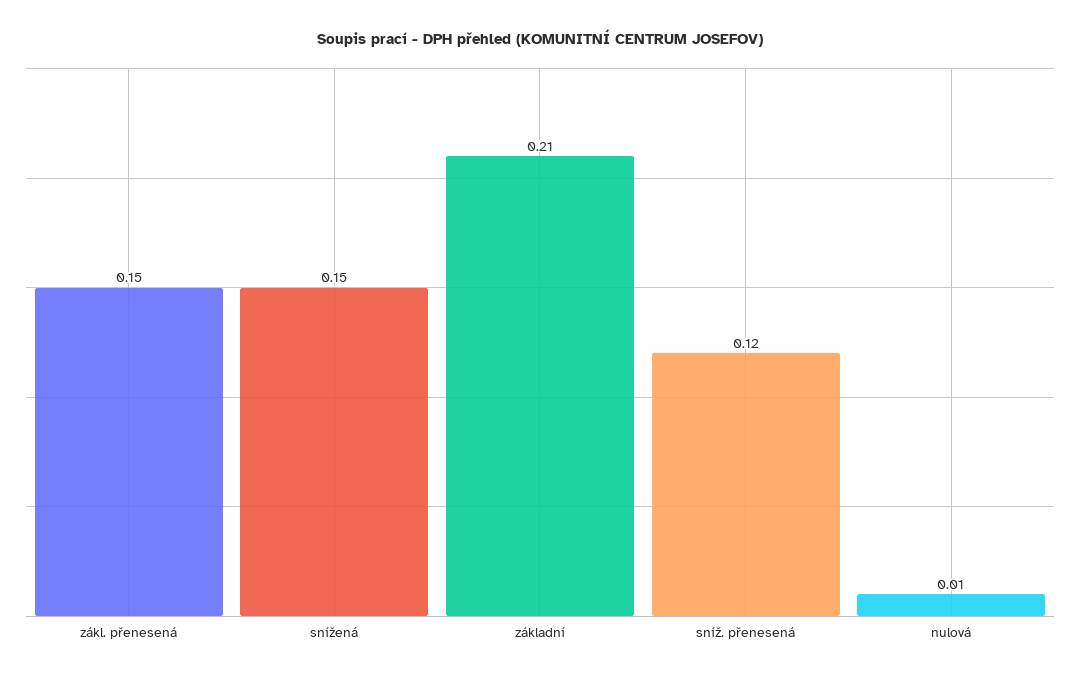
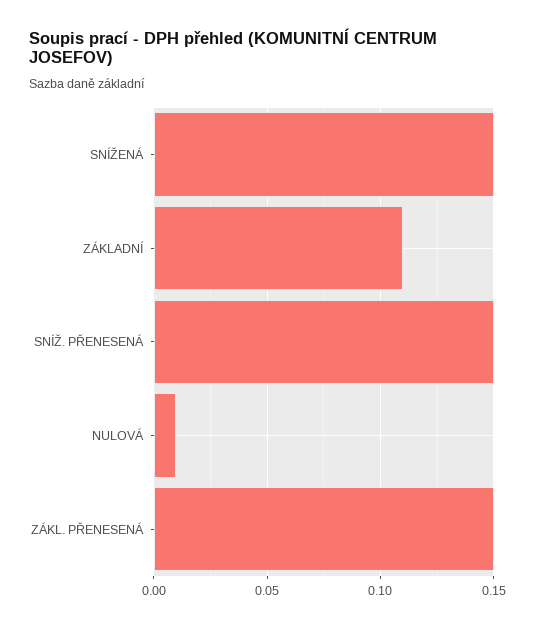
základní: 0.21 -> 0.11
sníž. přenesená: 0.12 -> 0.15

